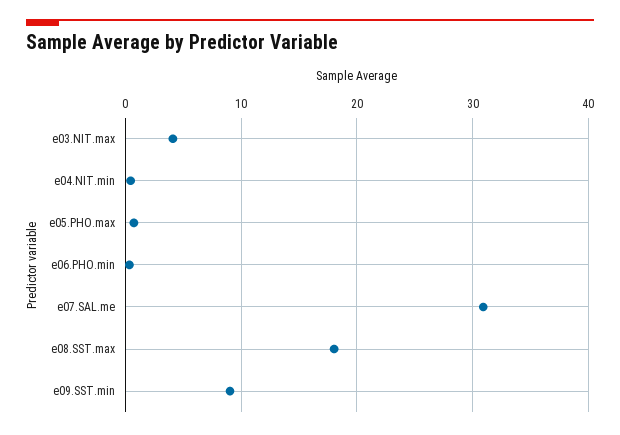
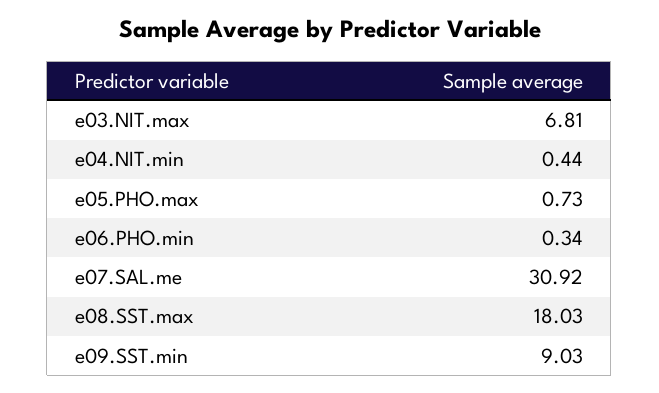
e03.NIT.max: 4 -> 6.81

